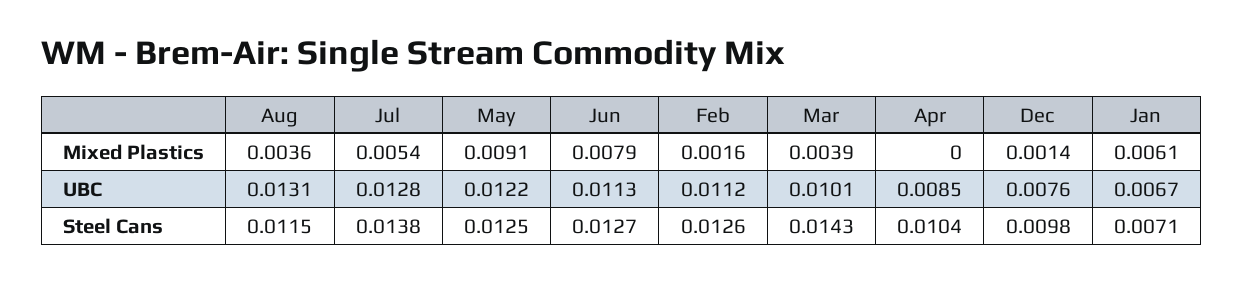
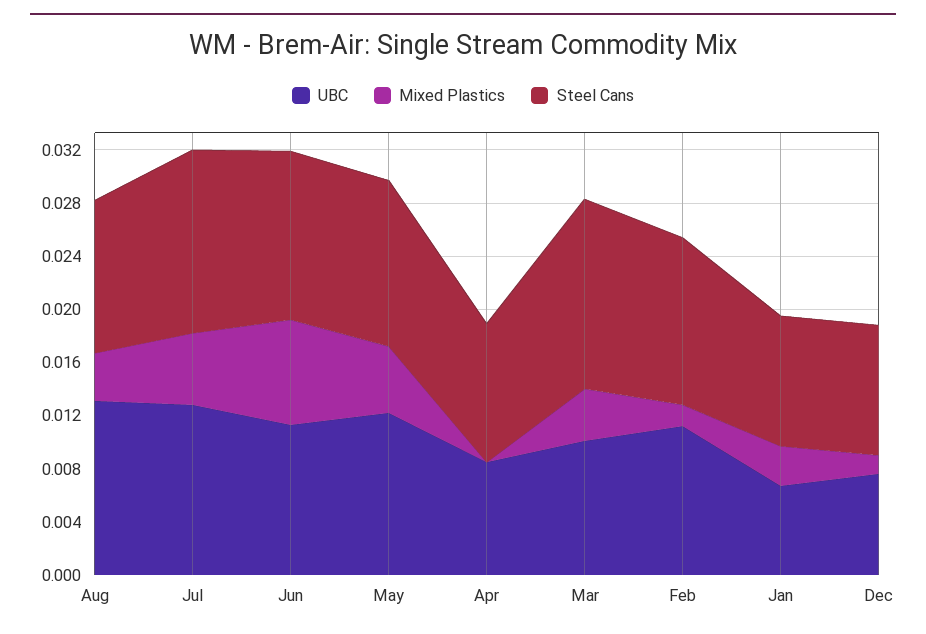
Mixed Plastics, May: 0.0091 -> 0.005
Mixed Plastics, Jan: 0.0061 -> 0.003
Steel Cans, Jan: 0.0071 -> 0.01

